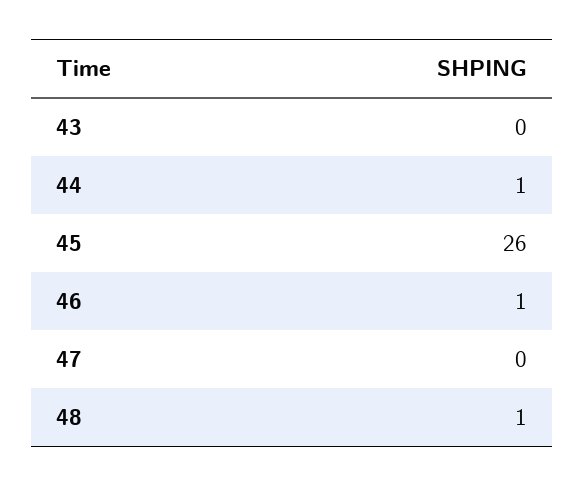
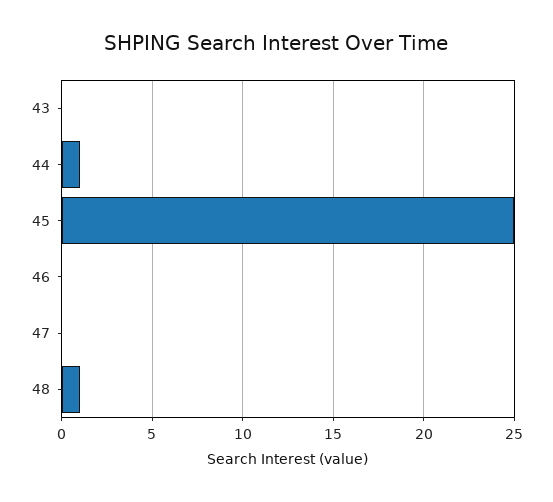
45: 26 -> 25
46: 1 -> 0

